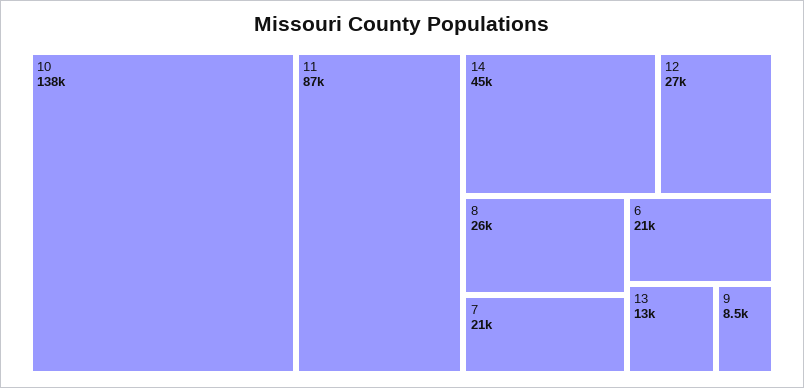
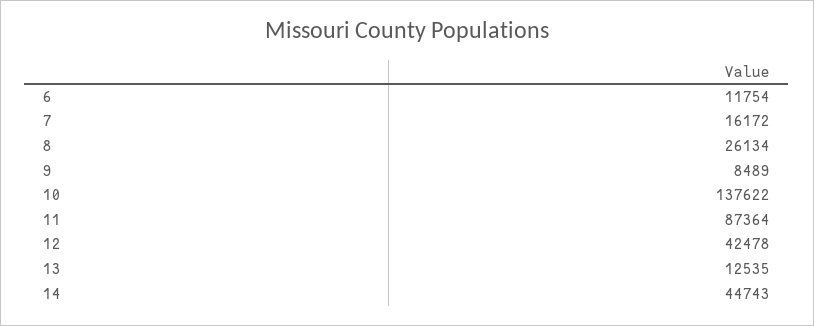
12: 27000 -> 42478
7: 21000 -> 16172
6: 21000 -> 11754

